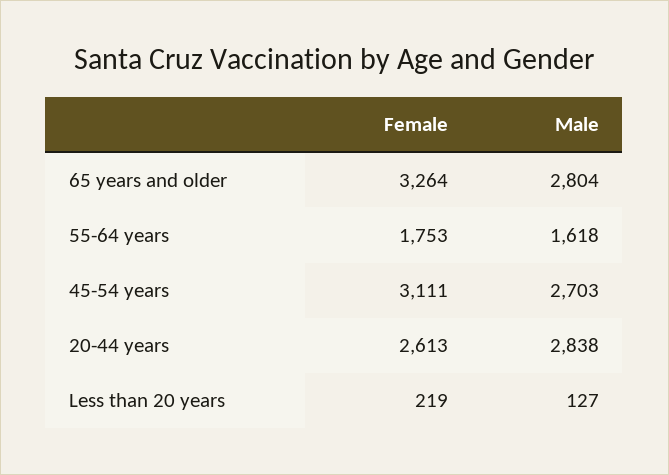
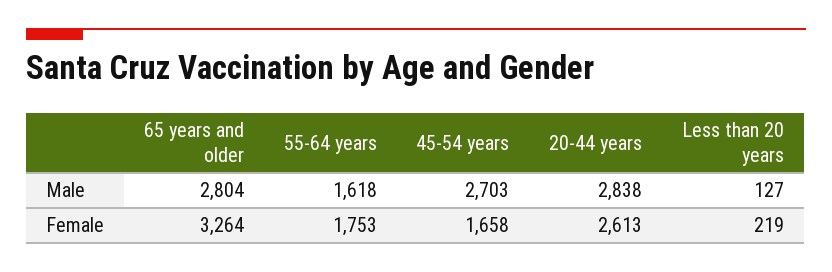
Female, 45-54 years: 3111 -> 1658

